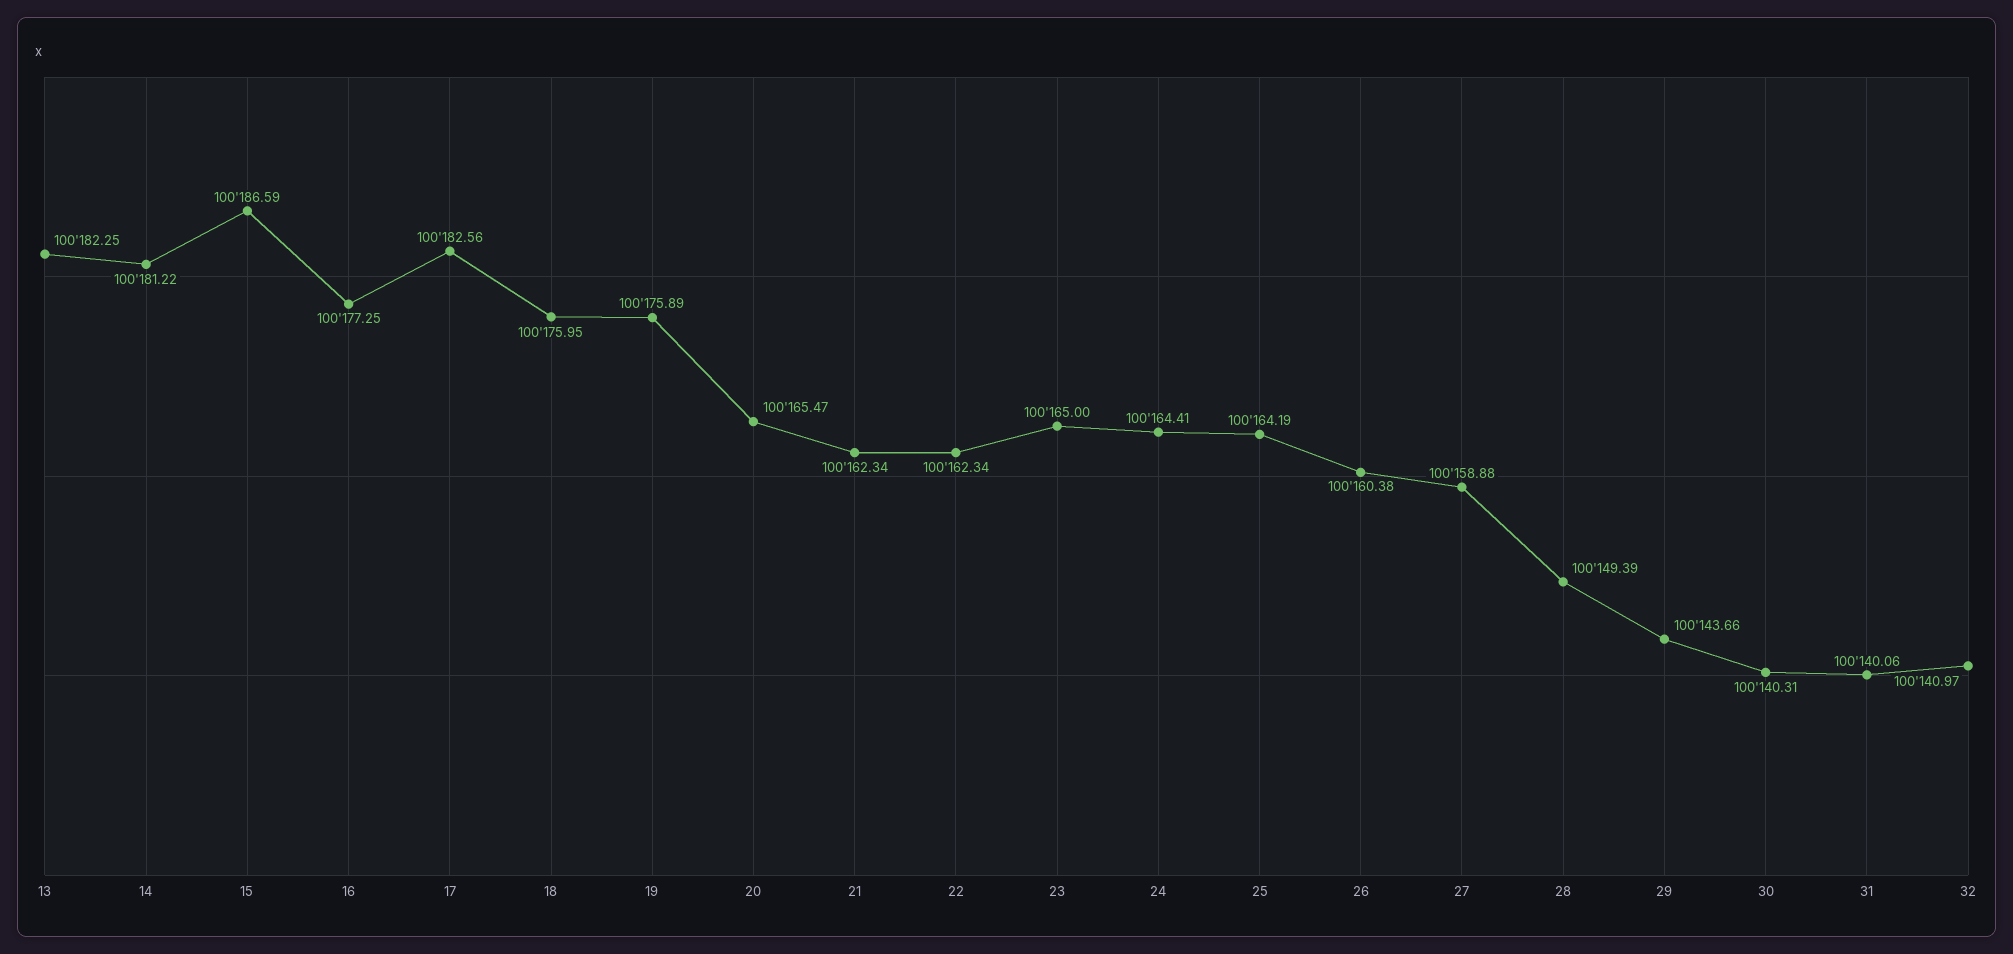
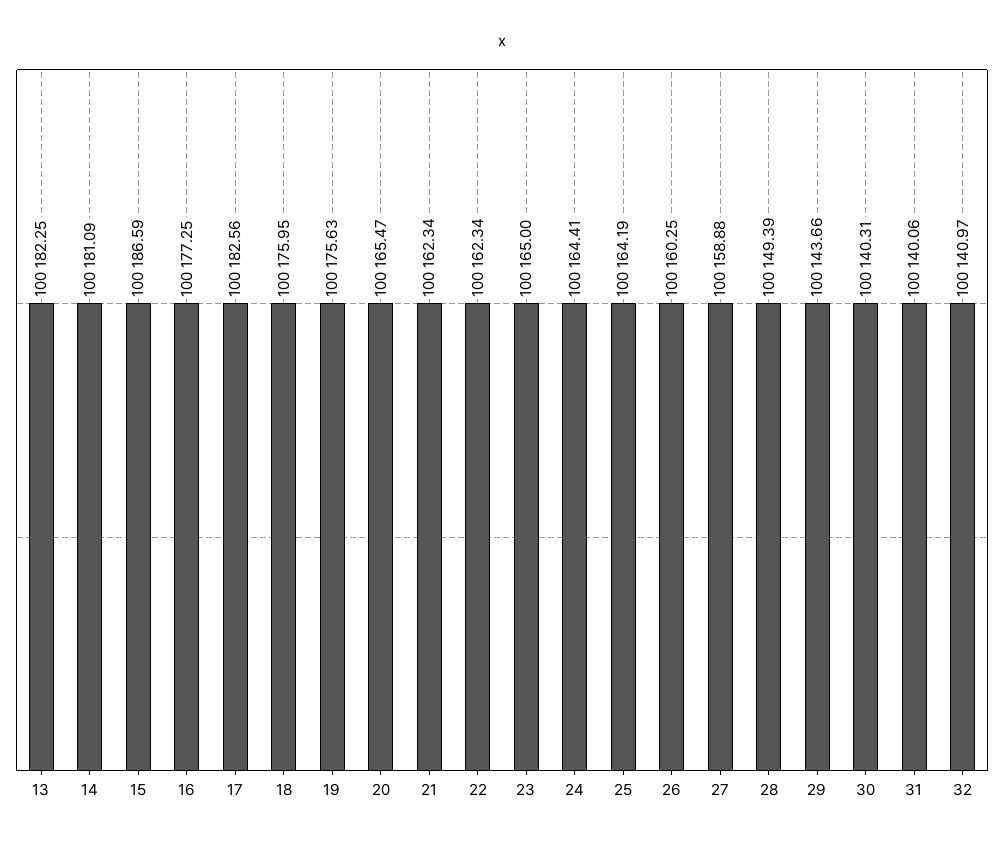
14: 100181.22 -> 100181.09
19: 100175.89 -> 100175.63
26: 100160.38 -> 100160.25

